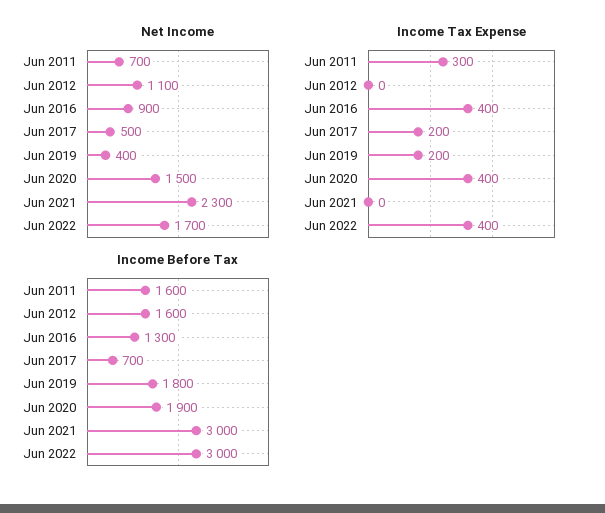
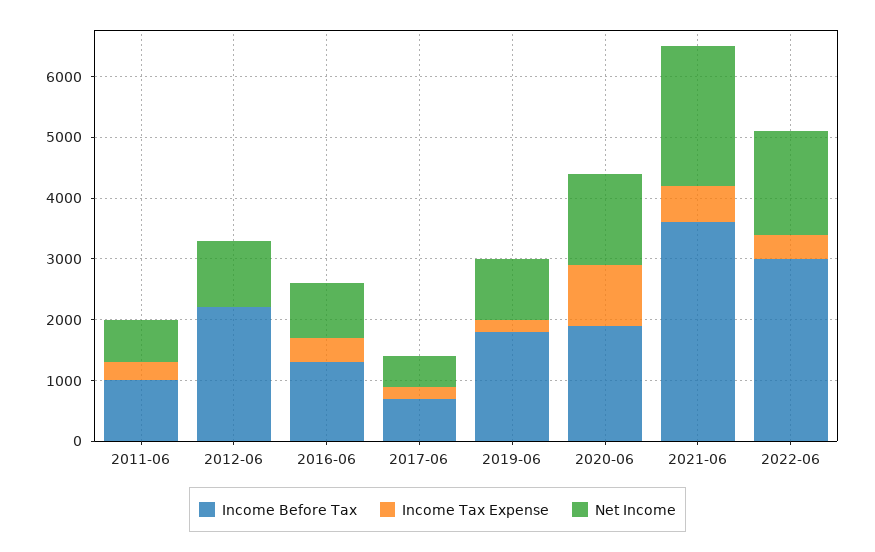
Net Income, Jun 2019: 400 -> 1000
Income Tax Expense, Jun 2020: 400 -> 1000
Income Tax Expense, Jun 2021: 0 -> 600
Income Before Tax, Jun 2011: 1600 -> 1000
Income Before Tax, Jun 2012: 1600 -> 2200
Income Before Tax, Jun 2021: 3000 -> 3600

